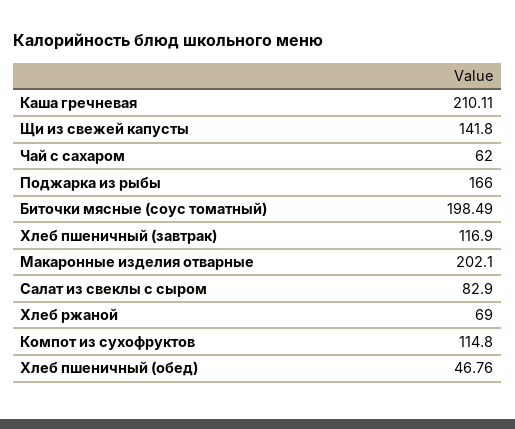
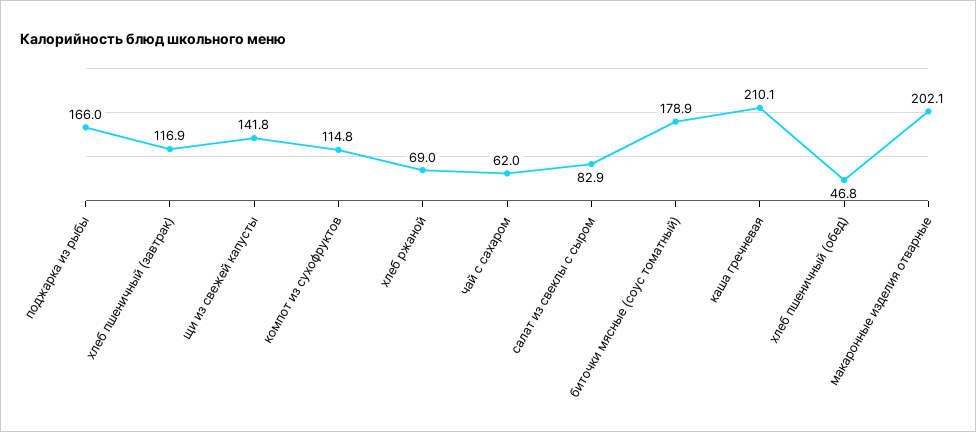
Биточки мясные (соус томатный): 198.49 -> 178.9

